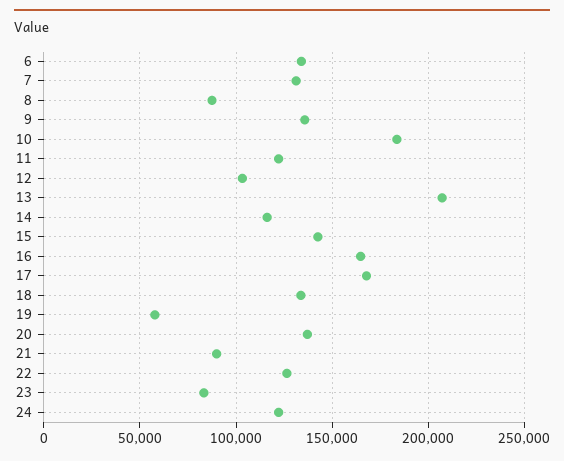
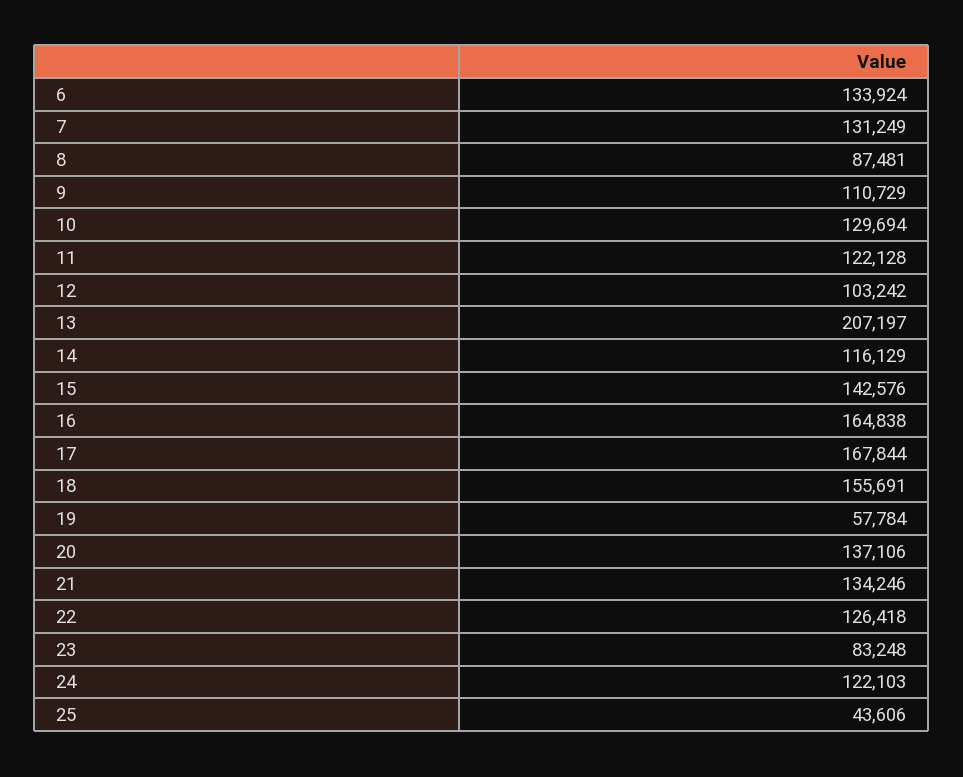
9: 135000 -> 110729
10: 185000 -> 129694
18: 135000 -> 155691
21: 90000 -> 134246
25: none -> 43606

